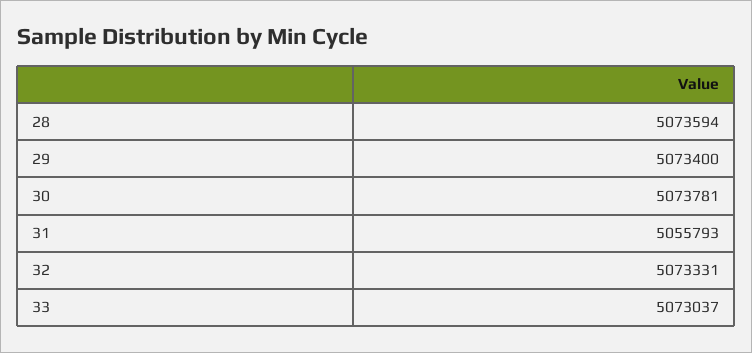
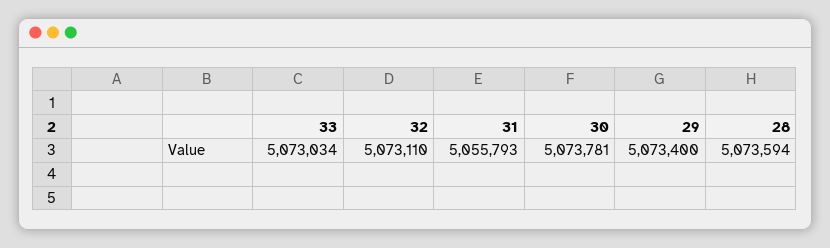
32: 5073331 -> 5073110
33: 5073037 -> 5073034

